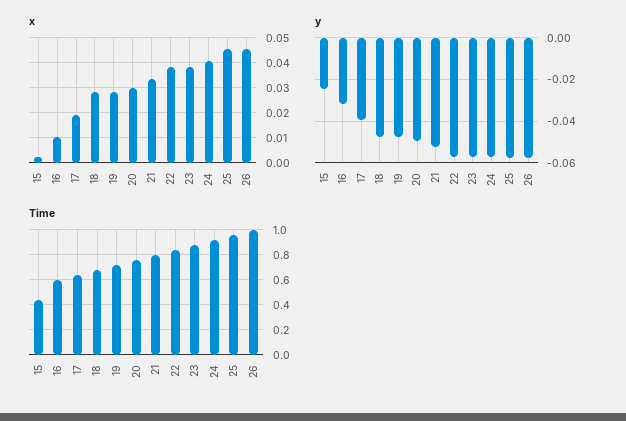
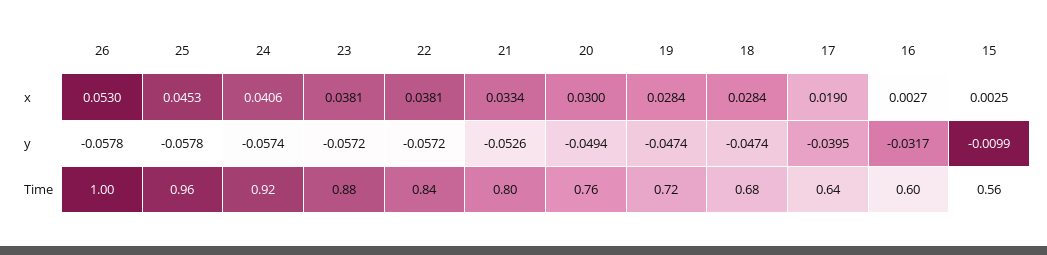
x, 16: 0.01 -> 0.0027
x, 26: 0.045 -> 0.053
y, 15: -0.025 -> -0.0099
Time, 15: 0.45 -> 0.56

